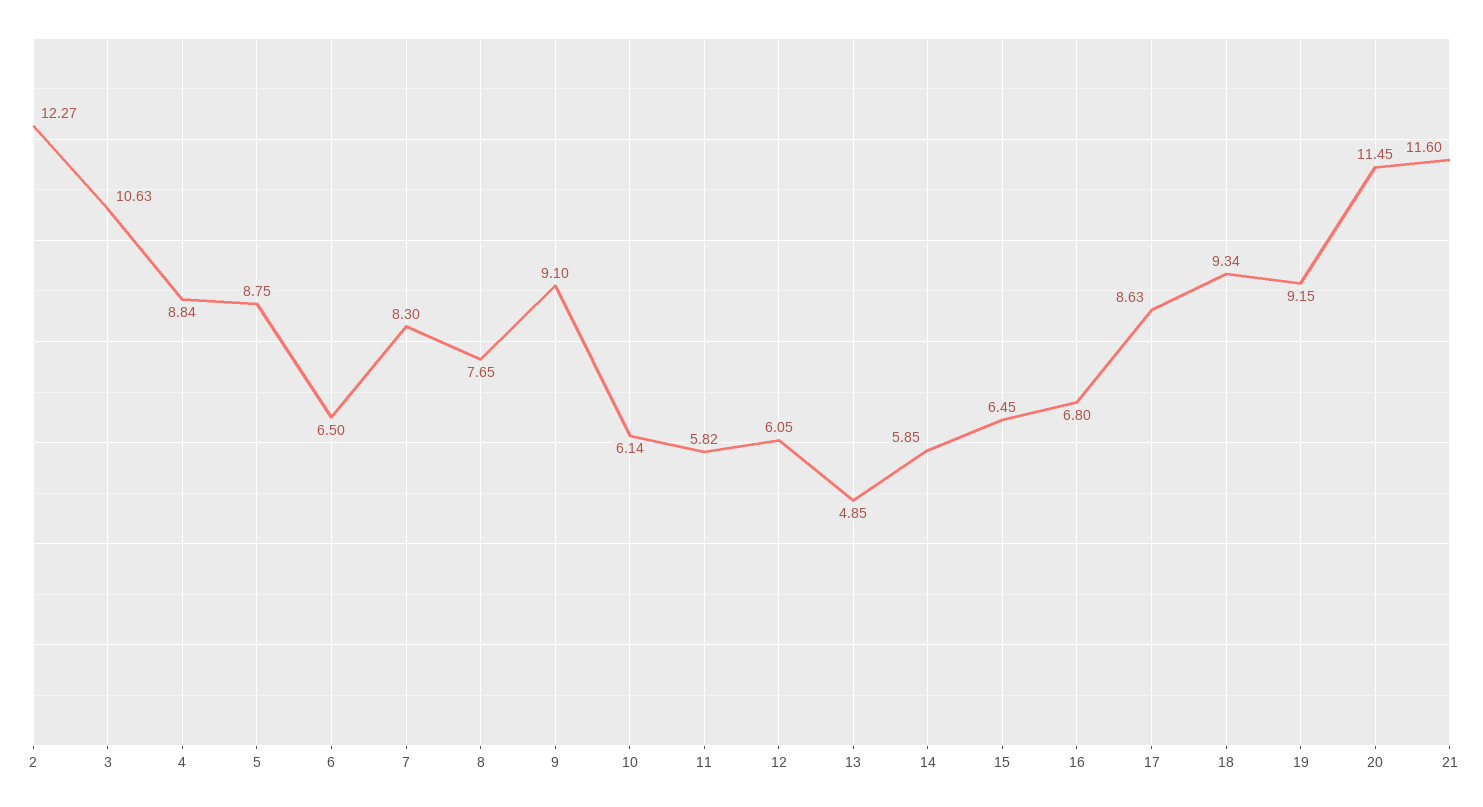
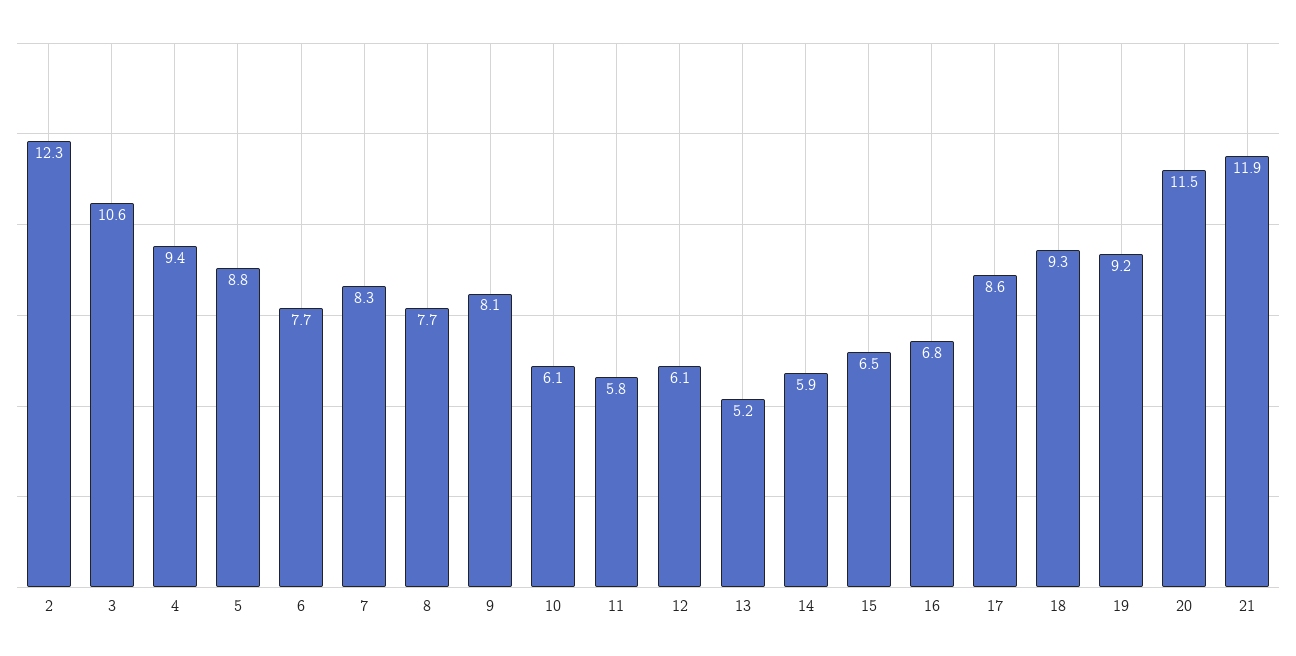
4: 8.84 -> 9.4
6: 6.5 -> 7.7
9: 9.1 -> 8.1
13: 4.85 -> 5.2
21: 11.6 -> 11.9

